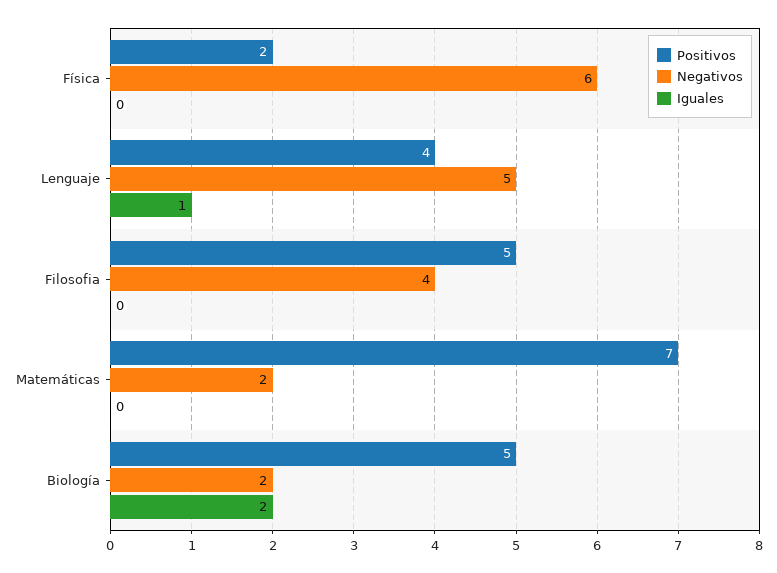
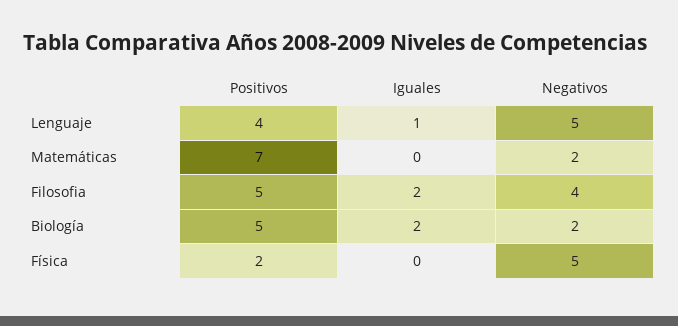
Negativos, Física: 6 -> 5
Iguales, Filosofia: 0 -> 2

